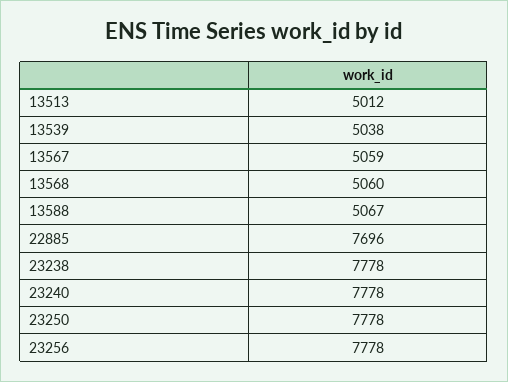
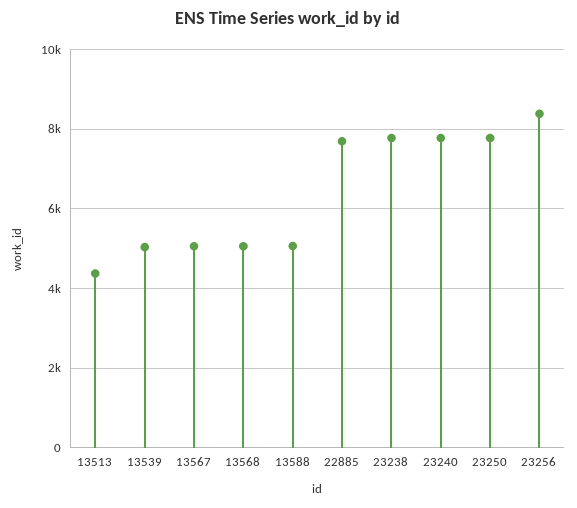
13513: 5012 -> 4400
23256: 7778 -> 8400

